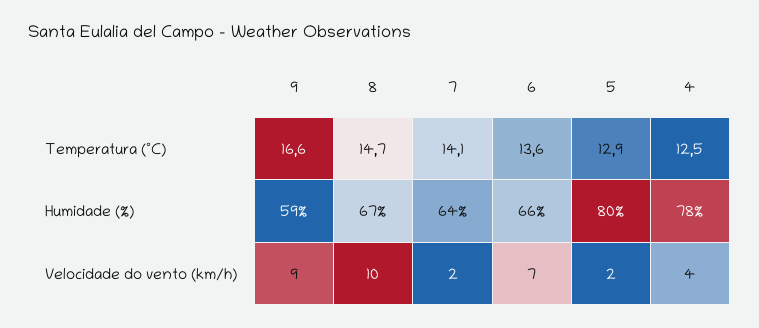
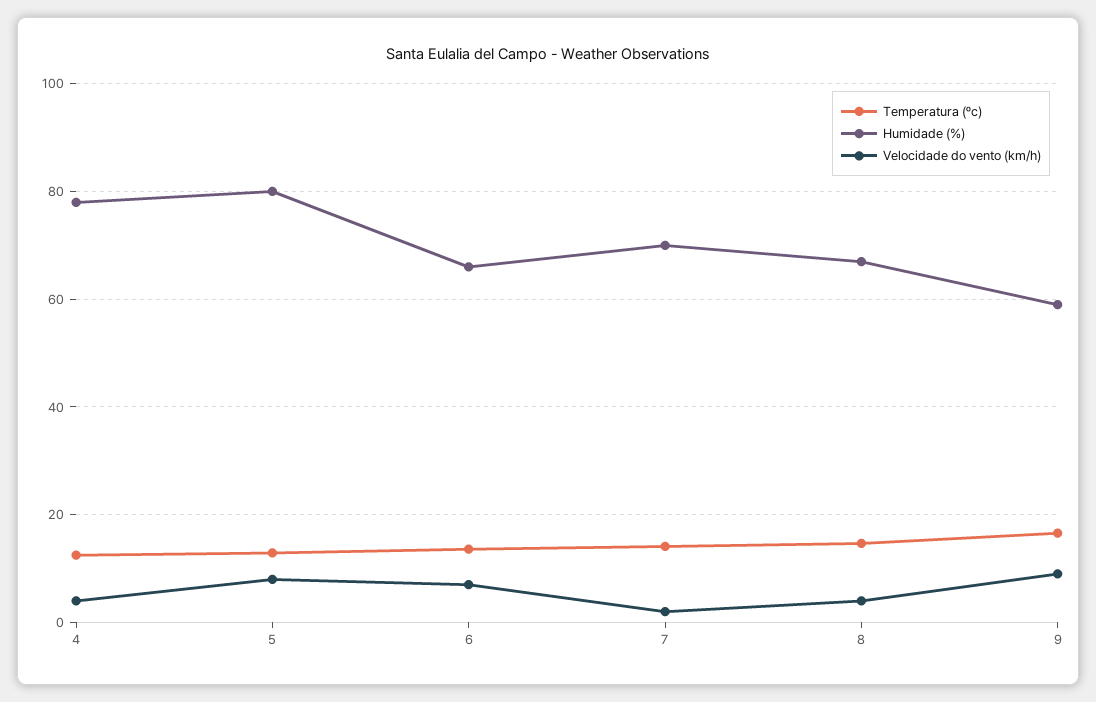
Humidade (%), 7: 64 -> 70
Velocidade do vento (km/h), 8: 10 -> 4
Velocidade do vento (km/h), 5: 2 -> 8

